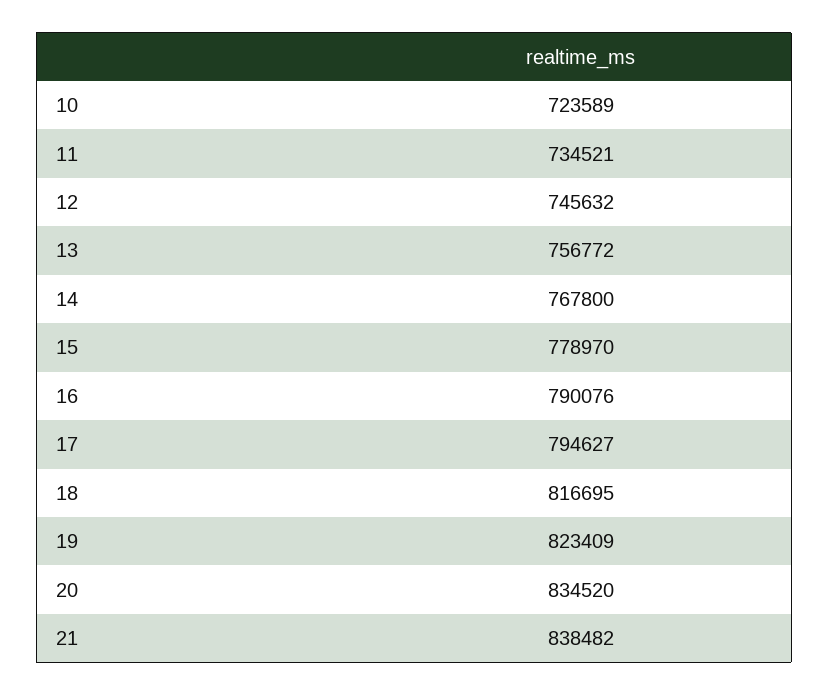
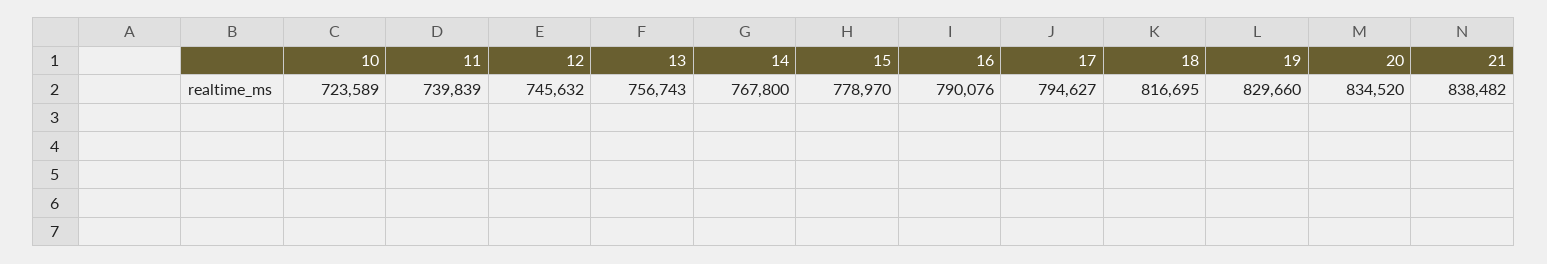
11: 734521 -> 739839
13: 756772 -> 756743
19: 823409 -> 829660

